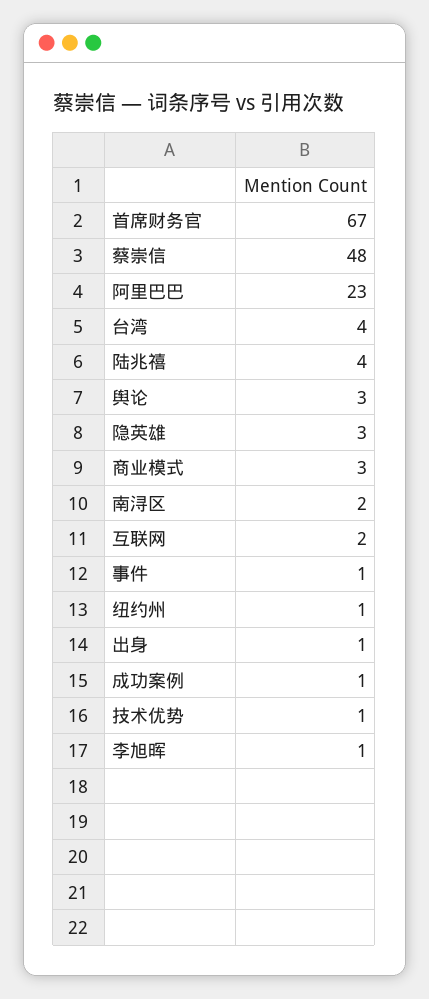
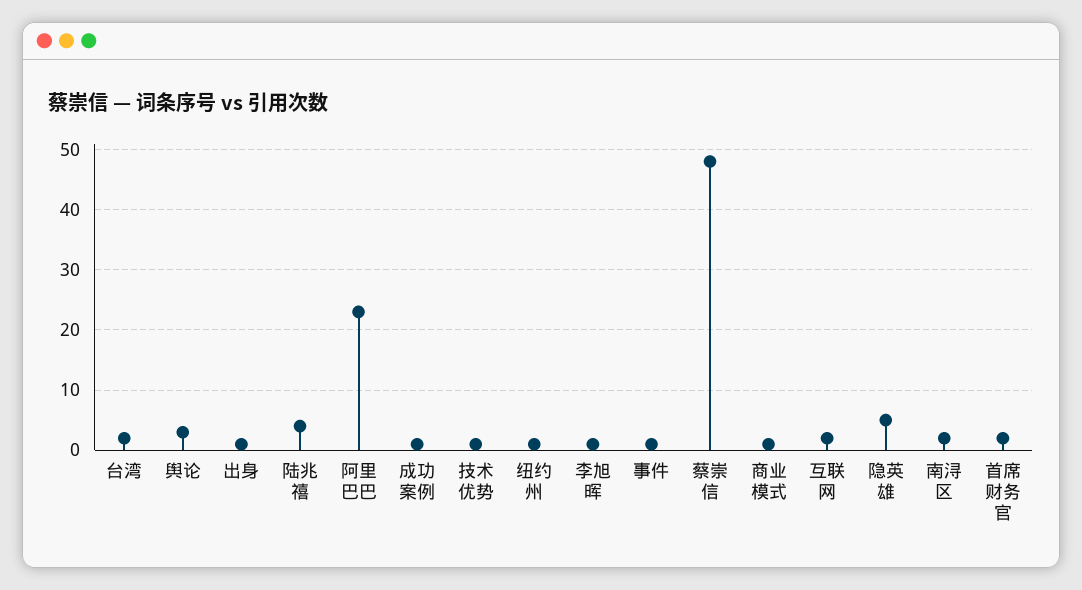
首席财务官: 67 -> 2
台湾: 4 -> 2
隐英雄: 3 -> 5
商业模式: 3 -> 1

